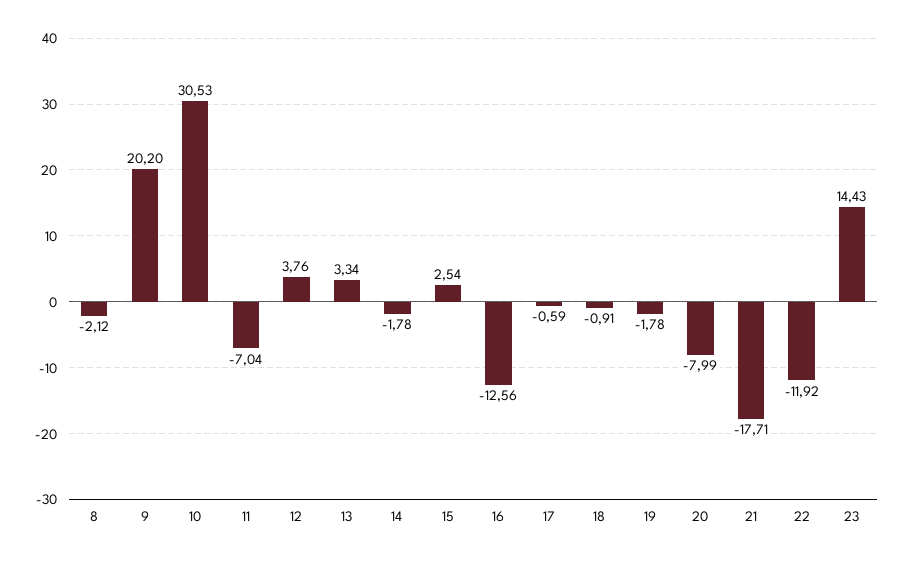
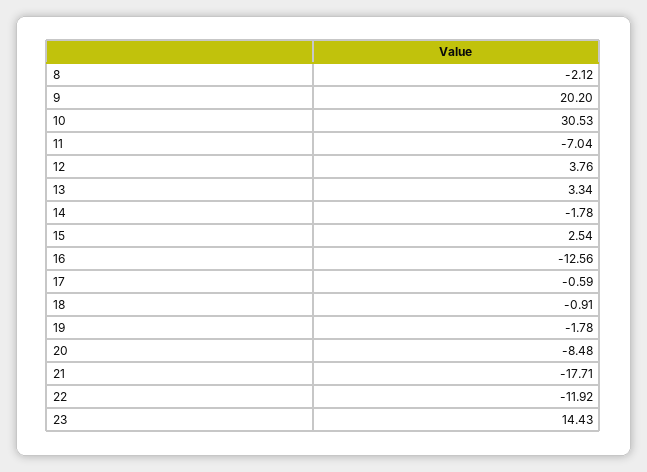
20: -7.99 -> -8.48

